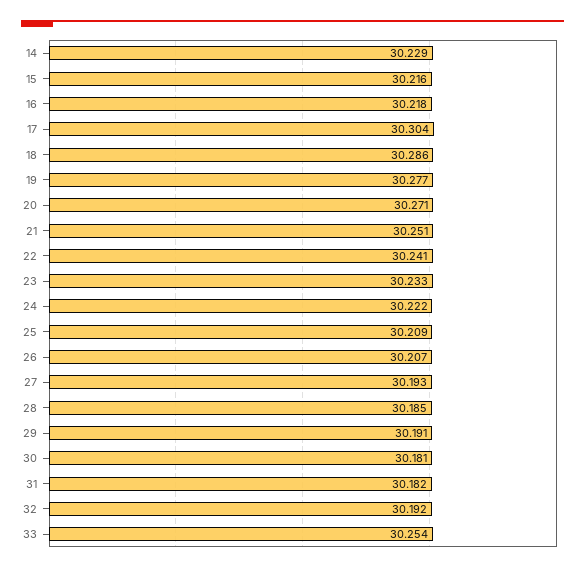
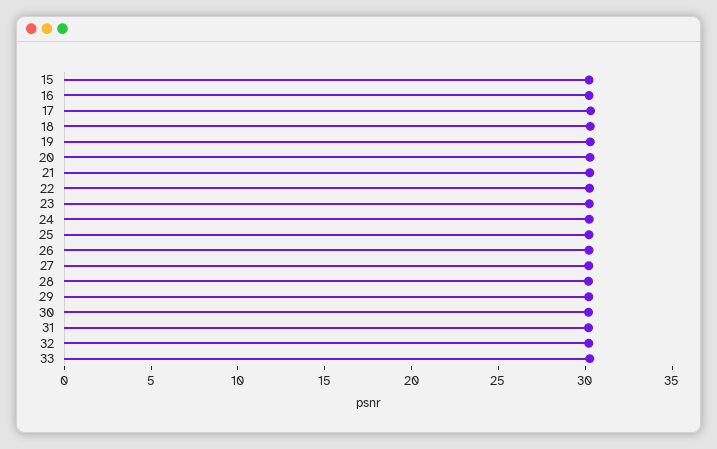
14: 30.229 -> none

